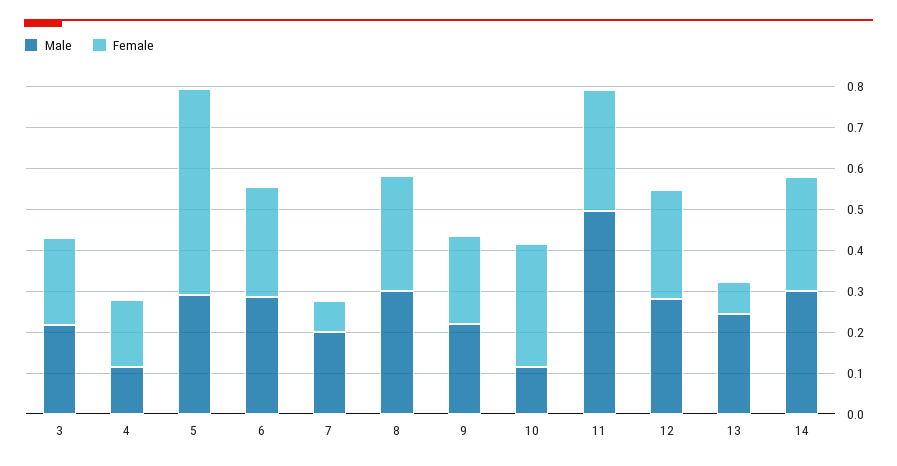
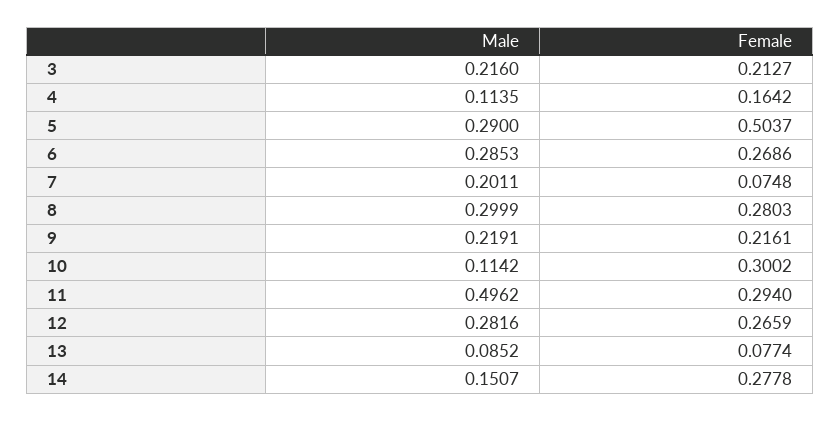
Male, 13: 0.24 -> 0.0852
Male, 14: 0.3 -> 0.1507

